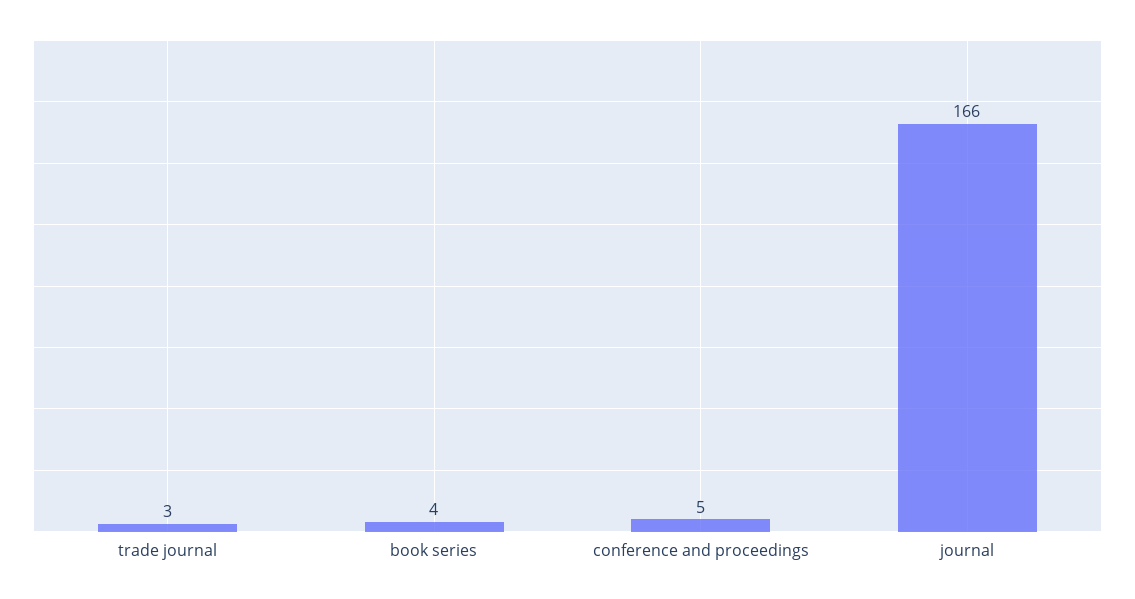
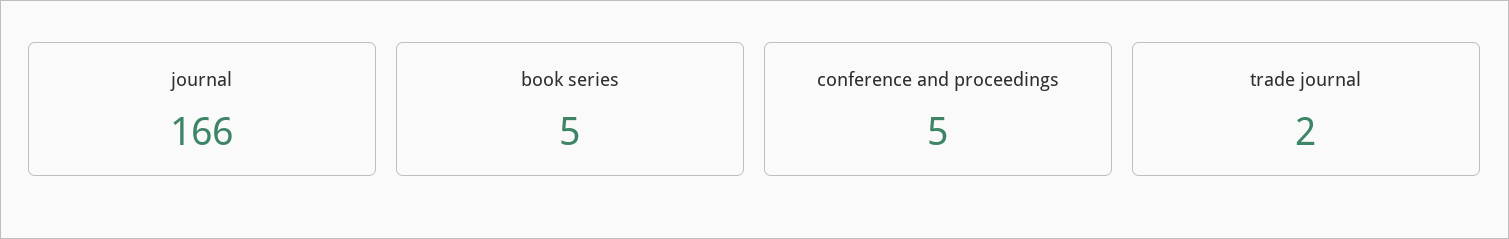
trade journal: 3 -> 2
book series: 4 -> 5

